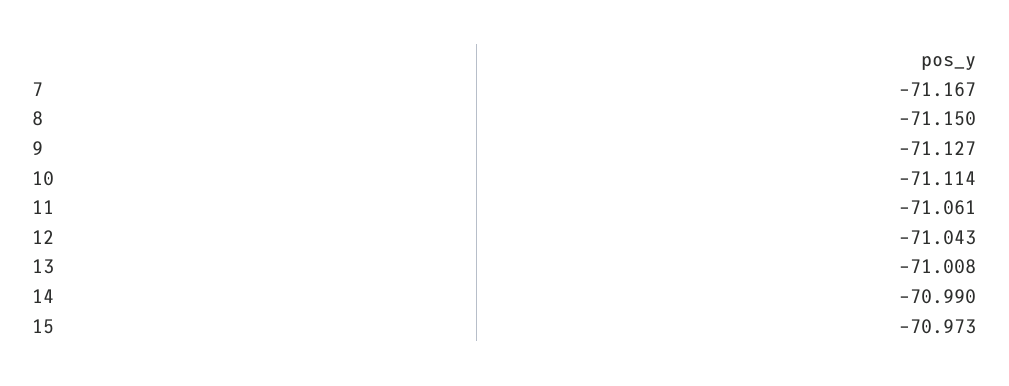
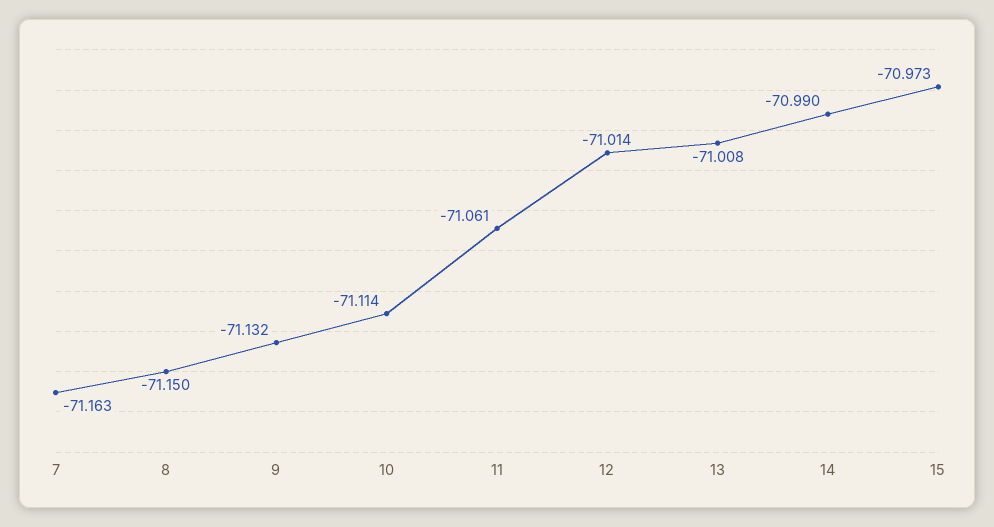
7: -71.167 -> -71.163
9: -71.127 -> -71.132
12: -71.043 -> -71.014

